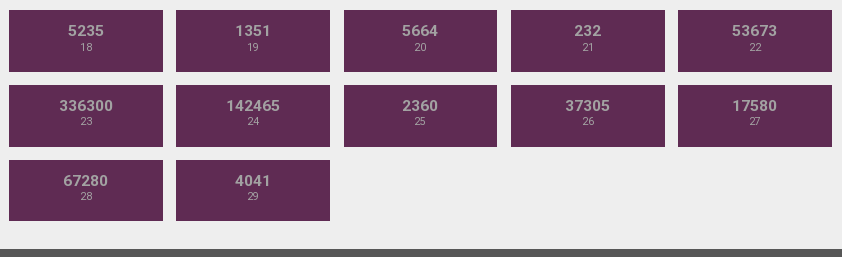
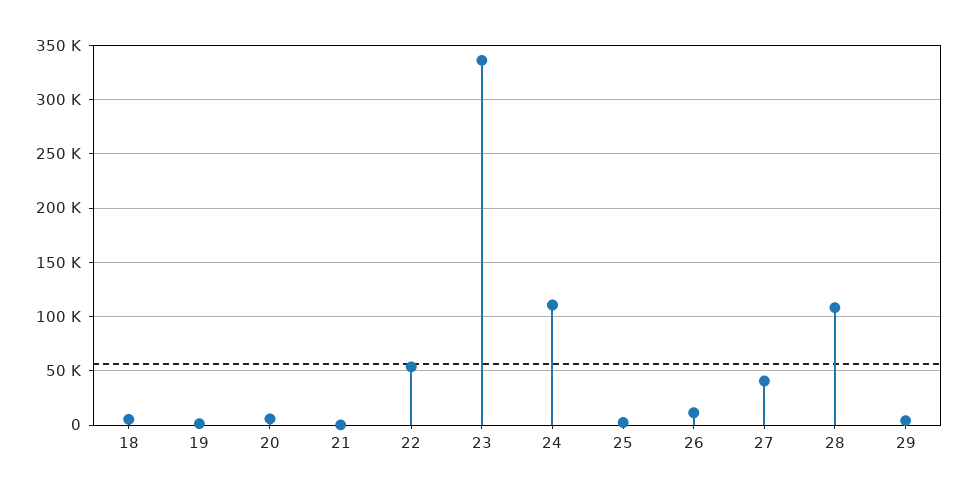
24: 142465 -> 110000
26: 37305 -> 10000
27: 17580 -> 40000
28: 67280 -> 110000

